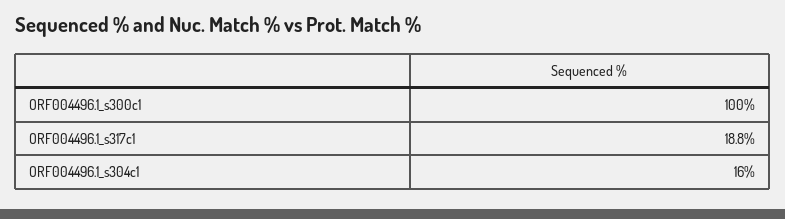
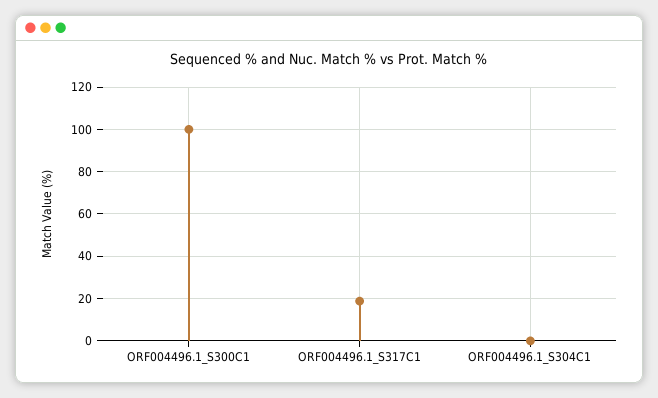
ORF004496.1_s304c1: 16 -> 0

